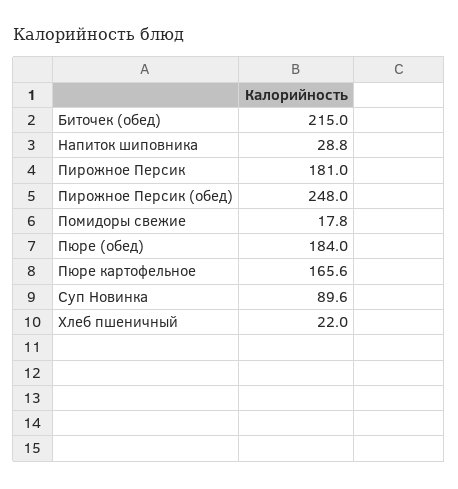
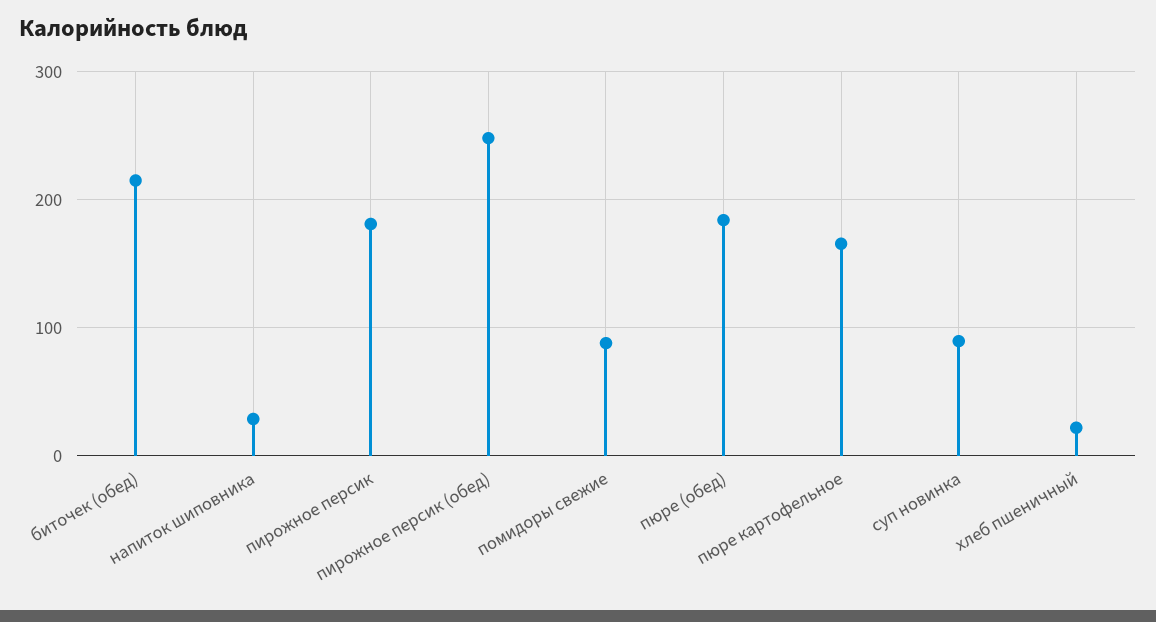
Помидоры свежие: 17.8 -> 90

